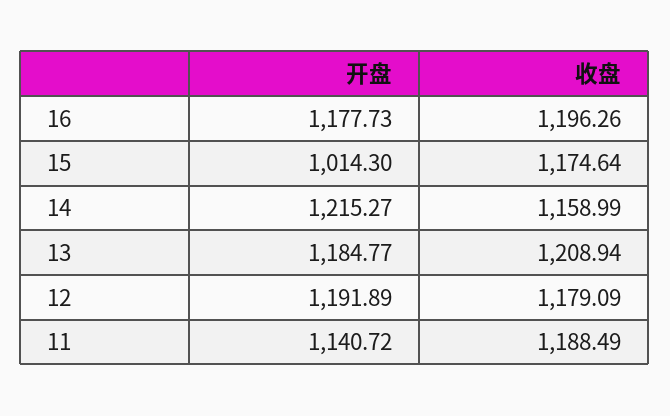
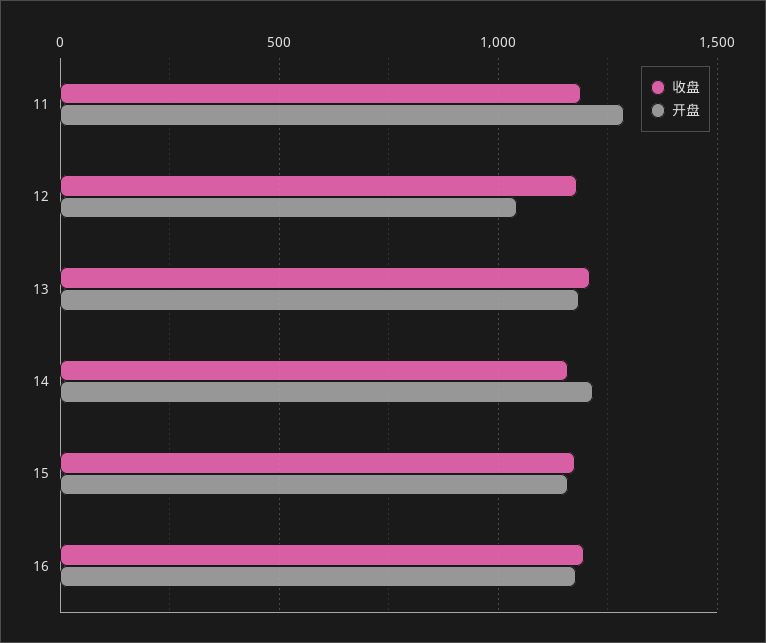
开盘, 15: 1014.3 -> 1150
开盘, 12: 1191.89 -> 1050
开盘, 11: 1140.72 -> 1300

